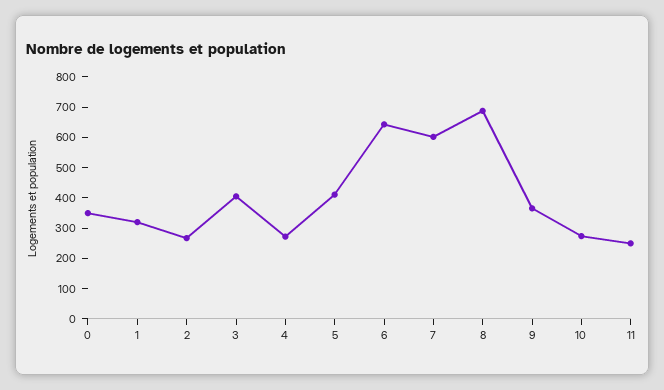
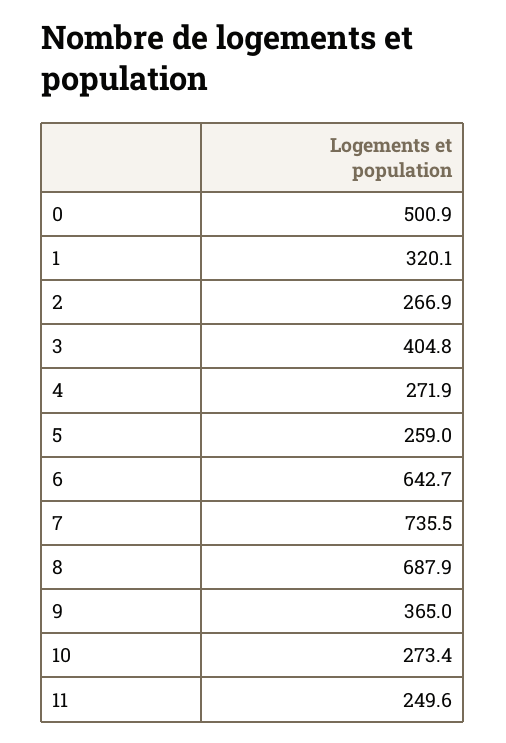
0: 350 -> 500.9
5: 400 -> 259
7: 600 -> 735.5

